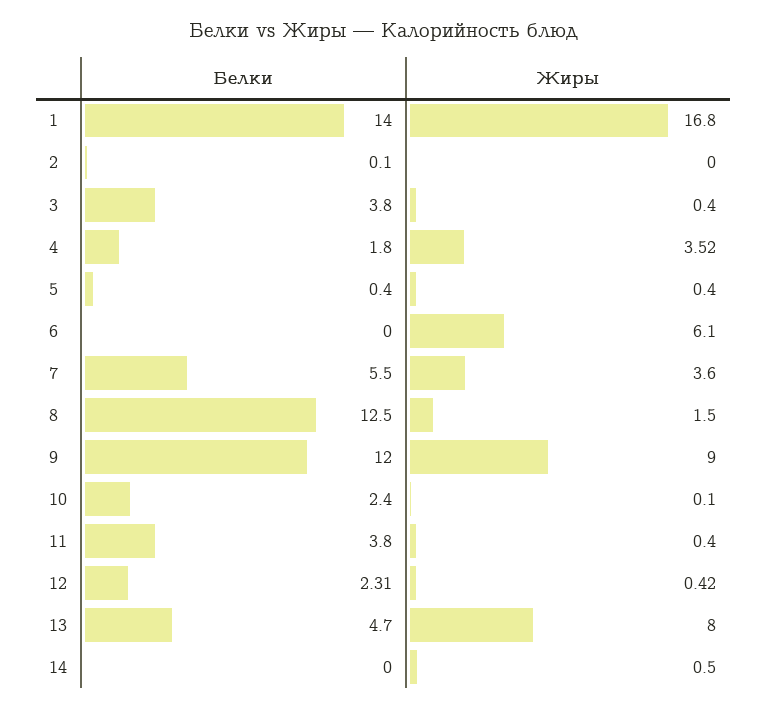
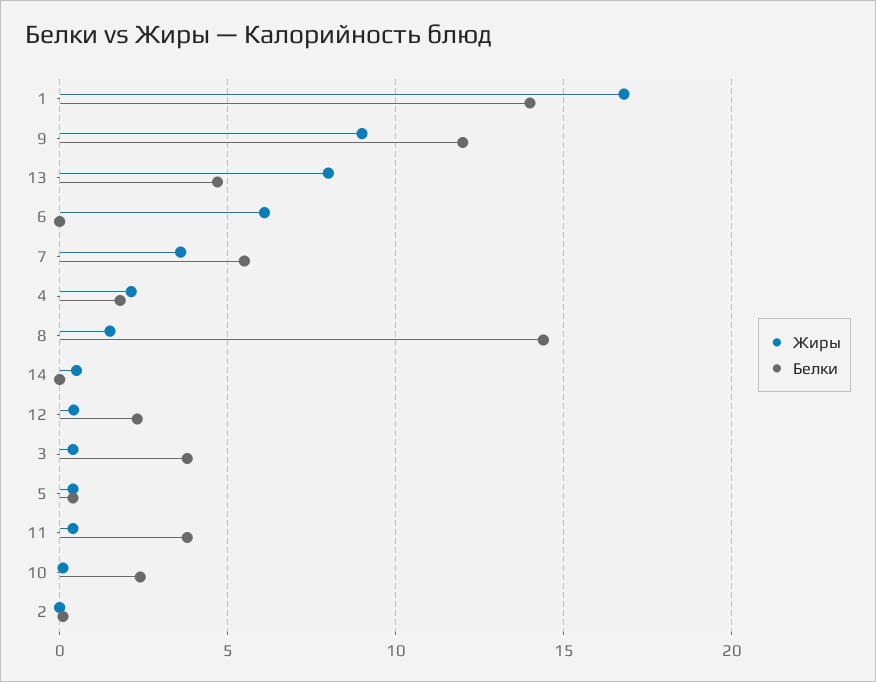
Жиры, 4: 3.52 -> 2
Белки, 8: 12.5 -> 14.5

